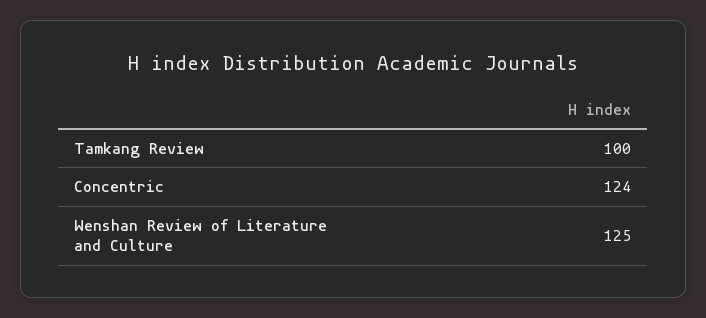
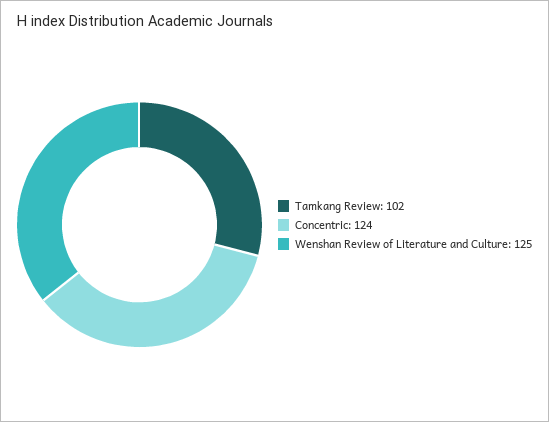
Tamkang Review: 100 -> 102

